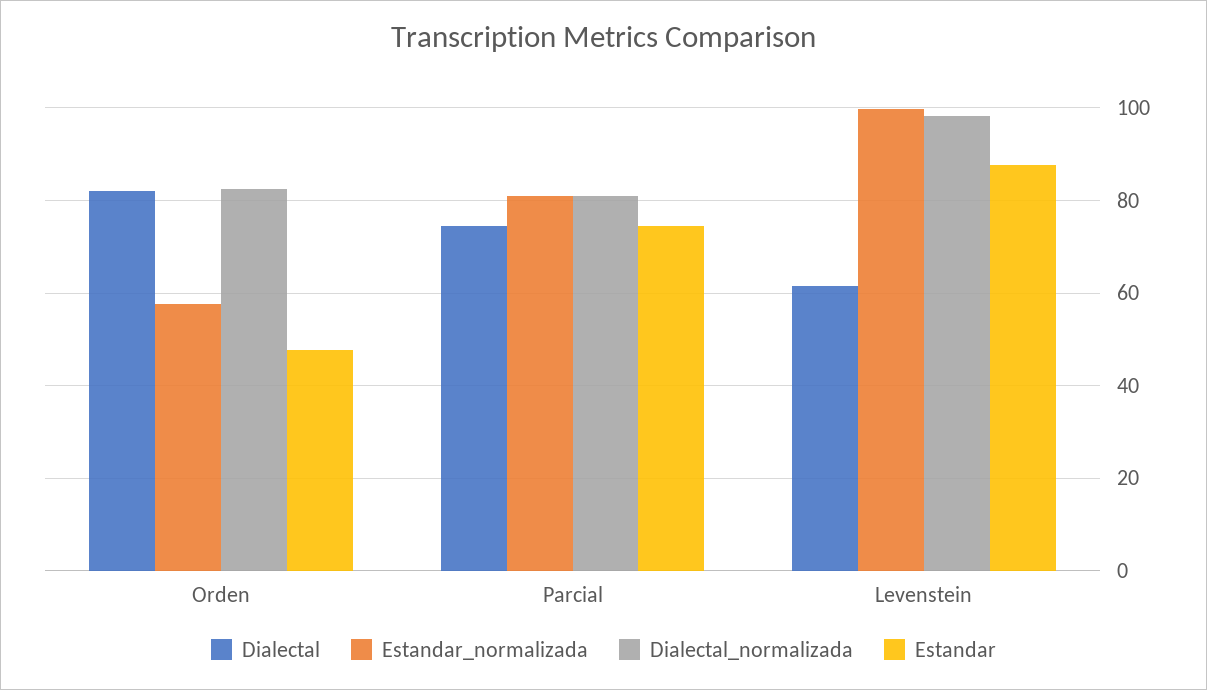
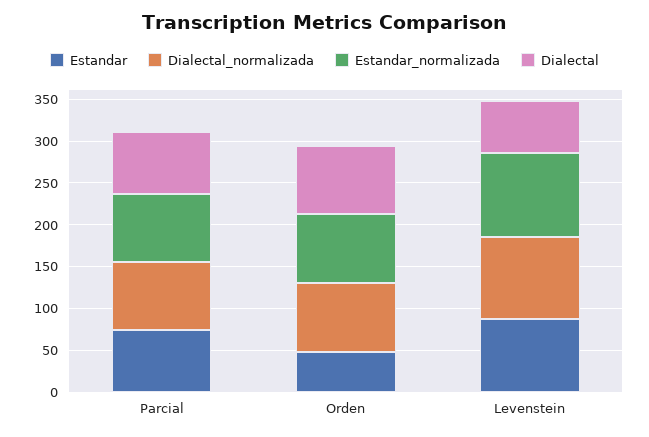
Estandar_normalizada, Orden: 58 -> 80

